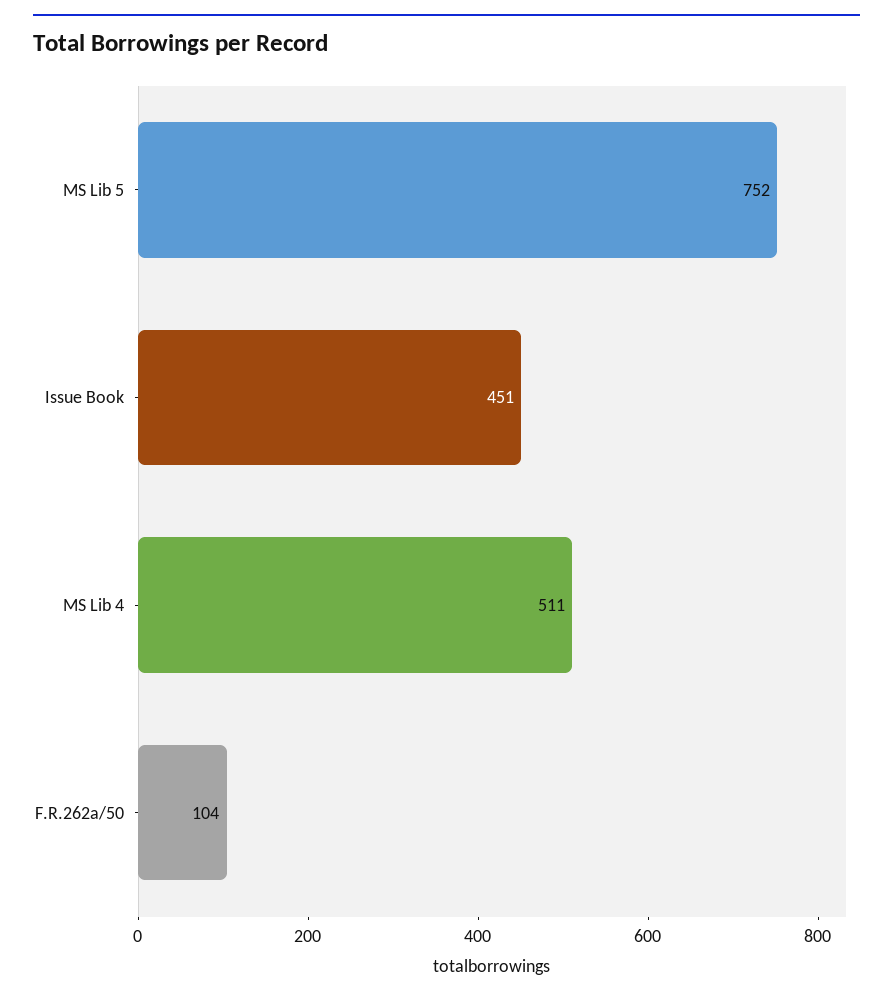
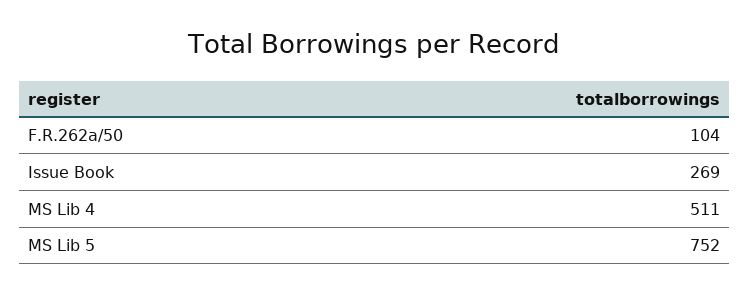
Issue Book: 451 -> 269

